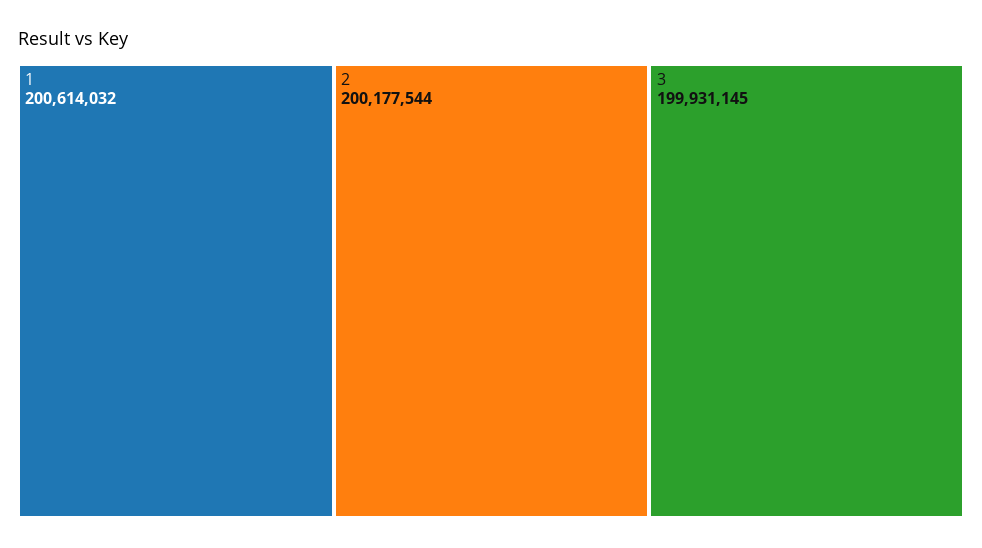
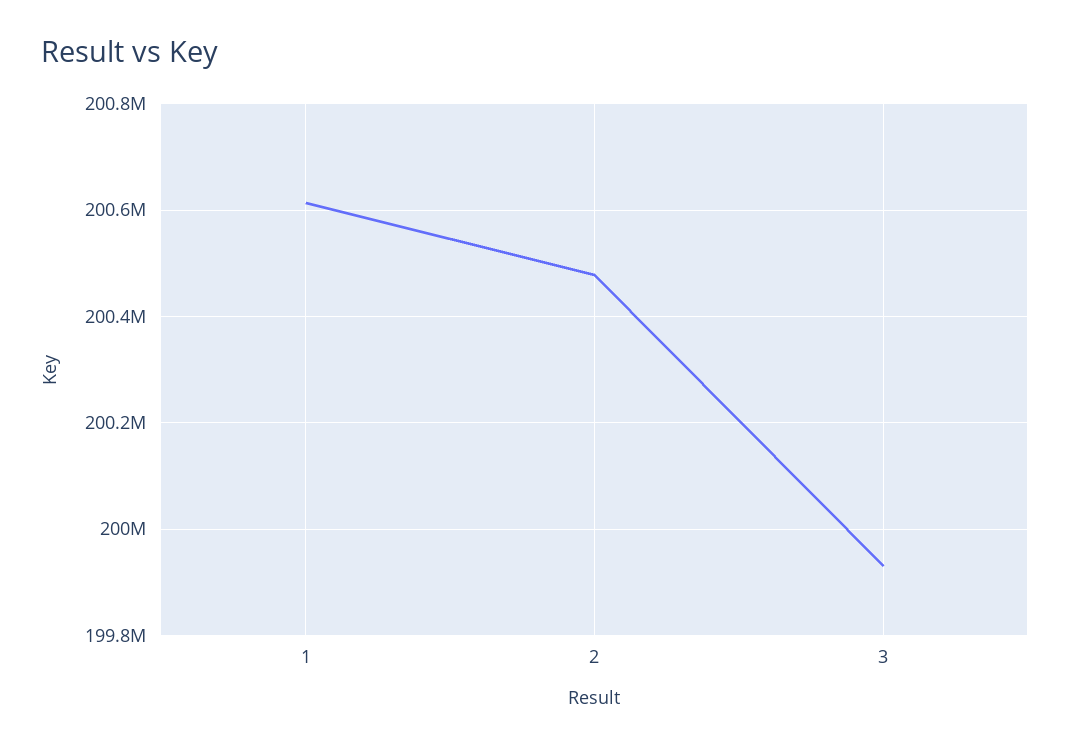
2: 200177544 -> 200480000

